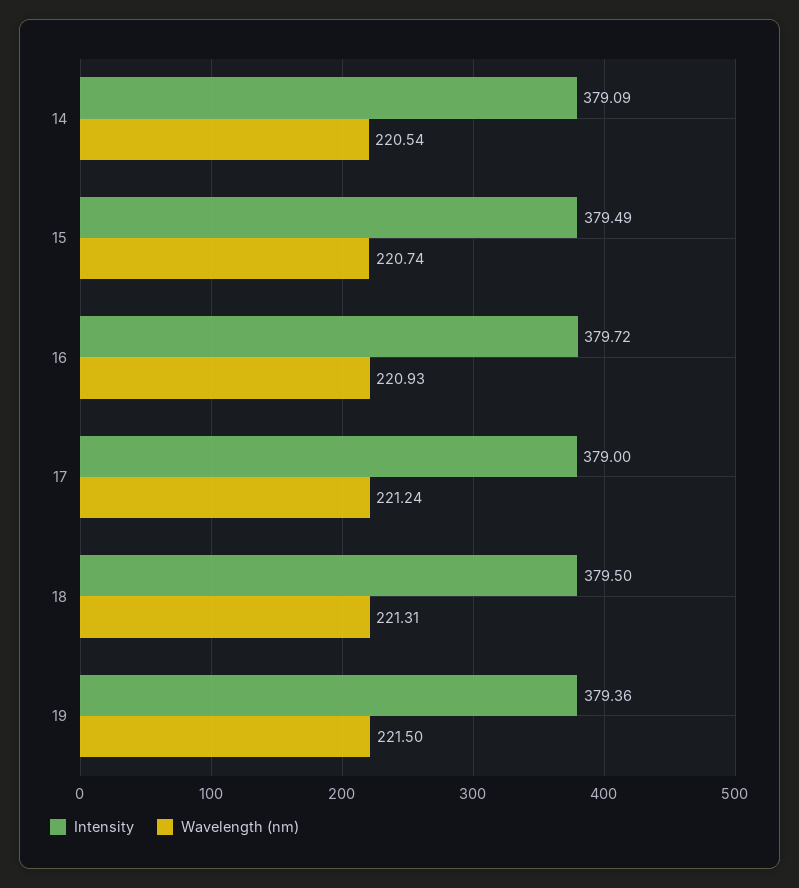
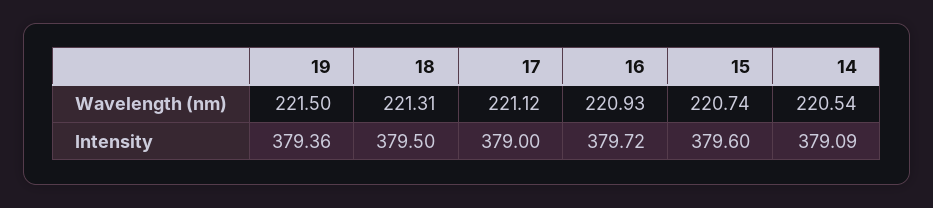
Intensity, 15: 379.49 -> 379.6
Wavelength (nm), 17: 221.24 -> 221.12

